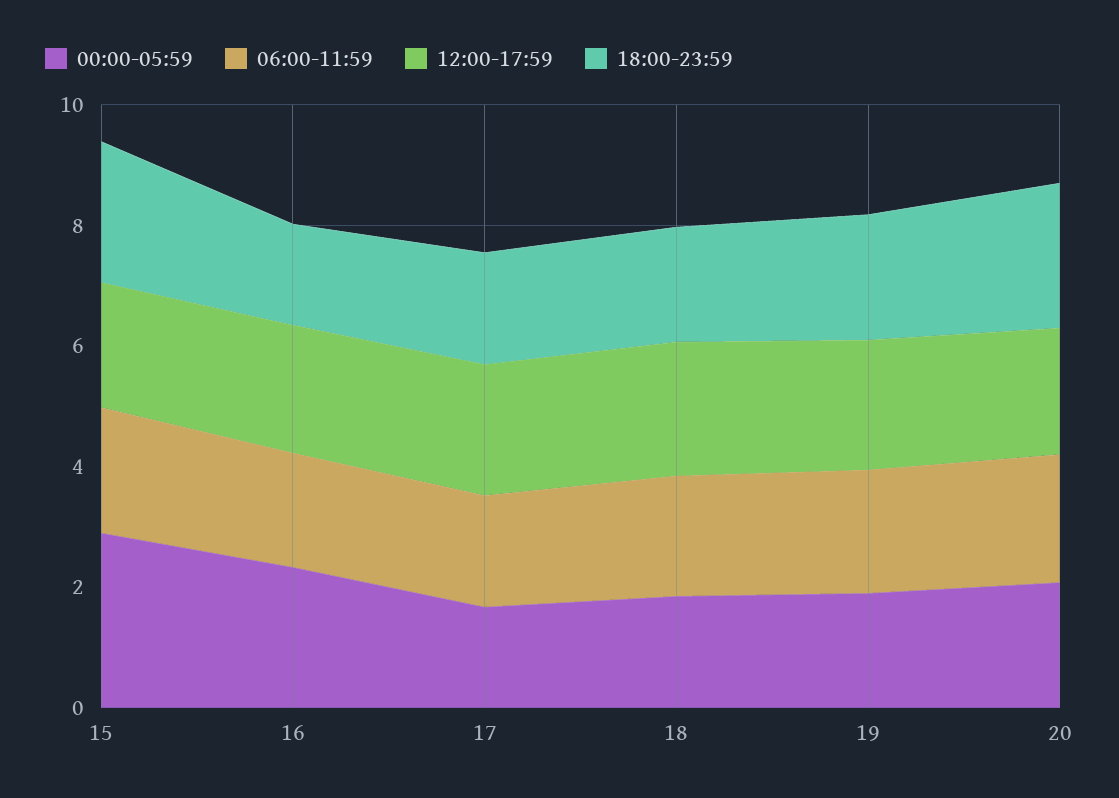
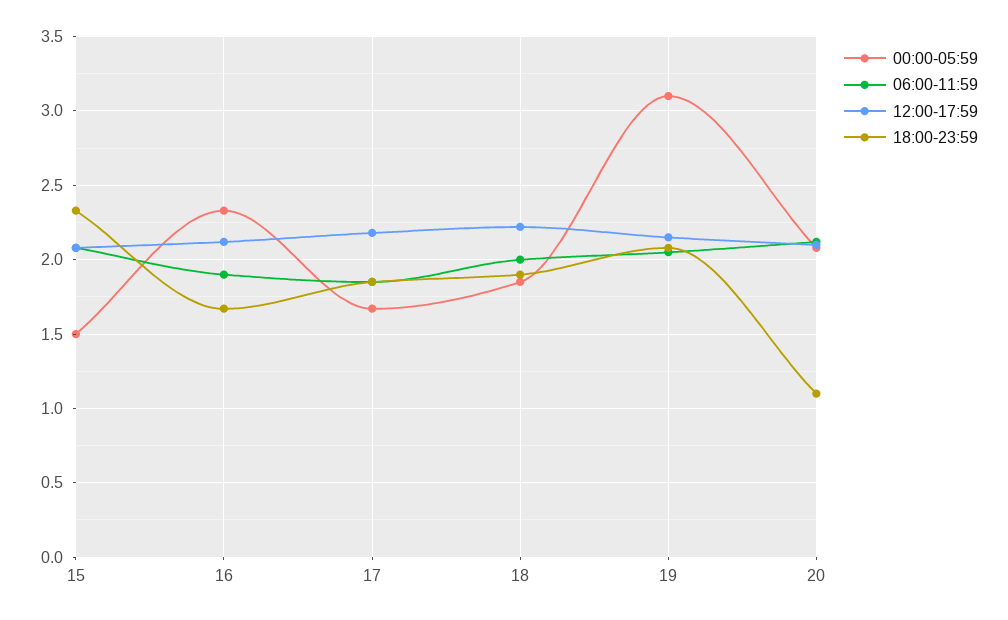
00:00-05:59, 15: 3 -> 1.5
00:00-05:59, 19: 2 -> 3.1
18:00-23:59, 20: 2.5 -> 1.1

